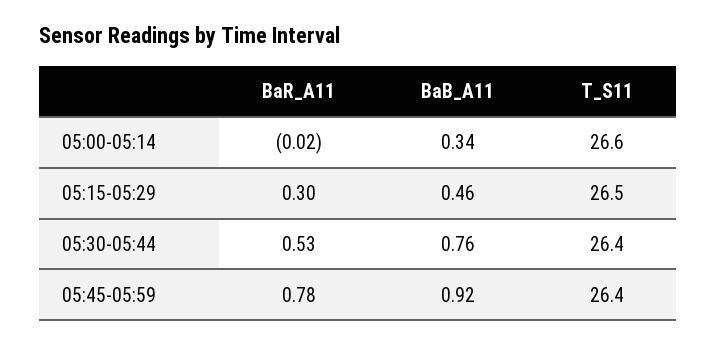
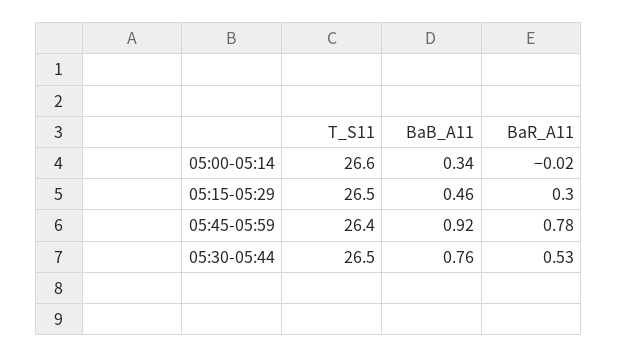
T_S11, 05:30-05:44: 26.4 -> 26.5

